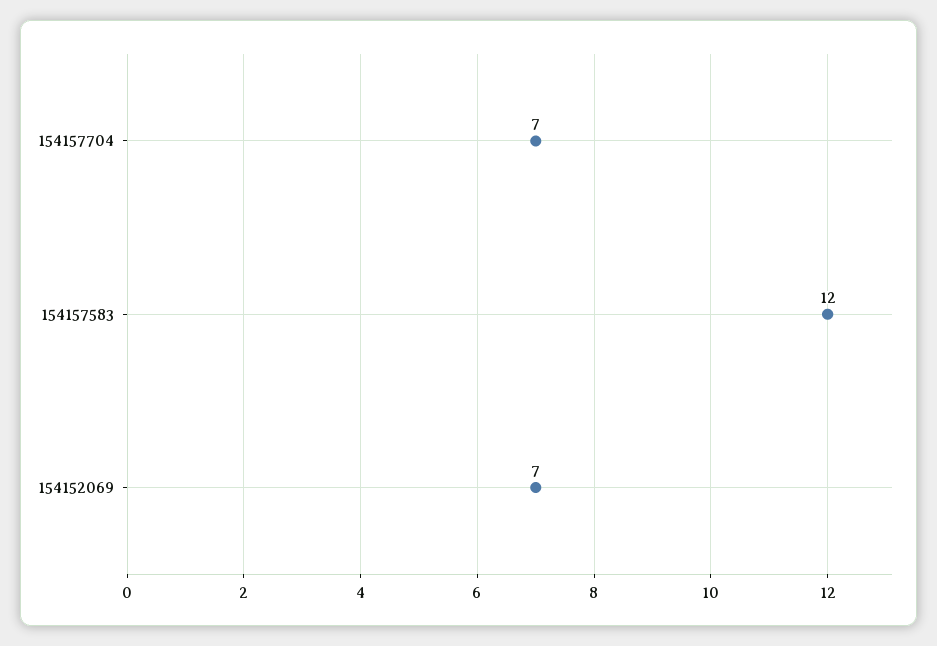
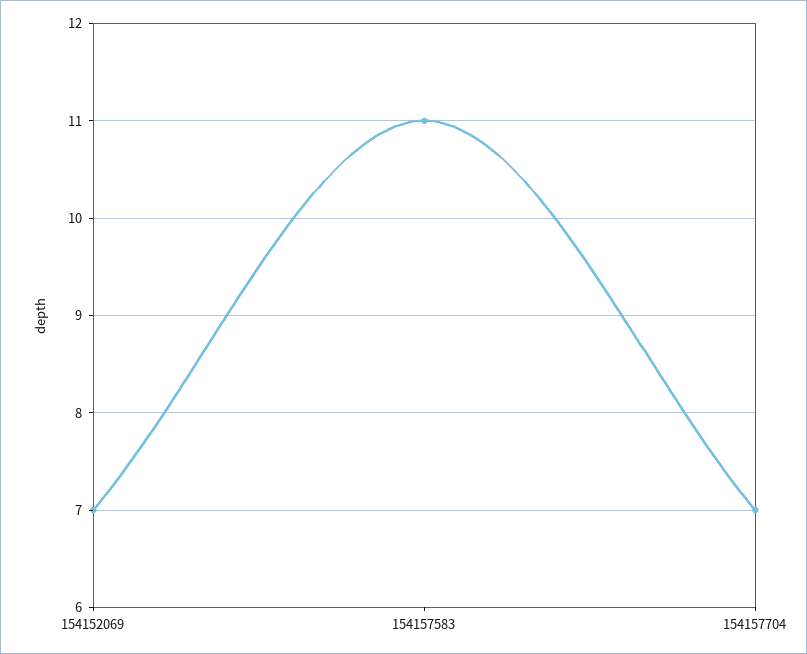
154157583: 12 -> 11

